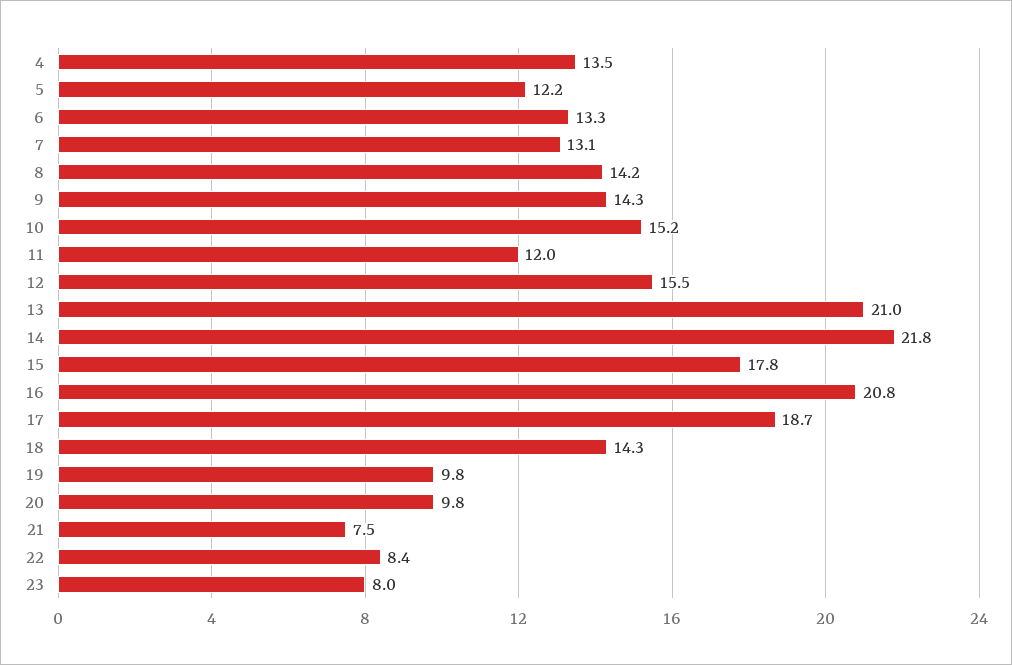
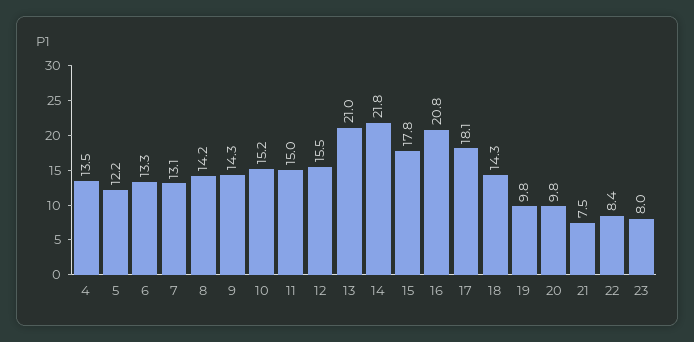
11: 12 -> 15
17: 18.7 -> 18.1

